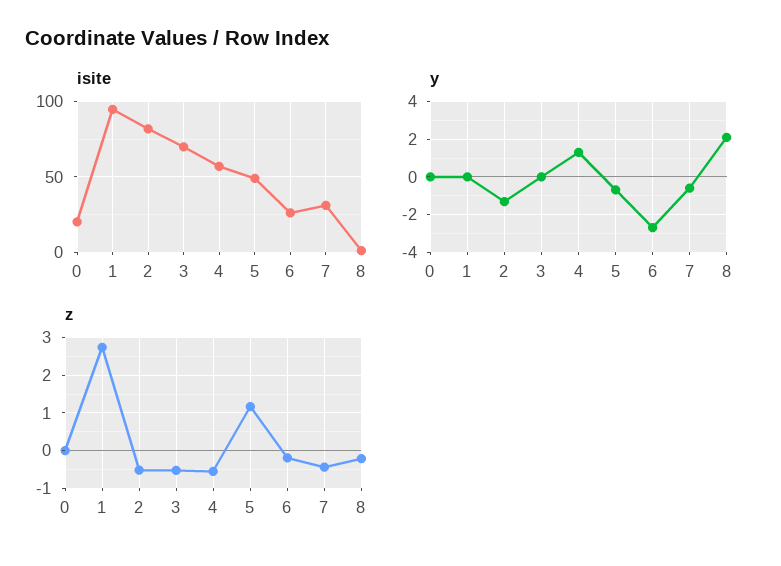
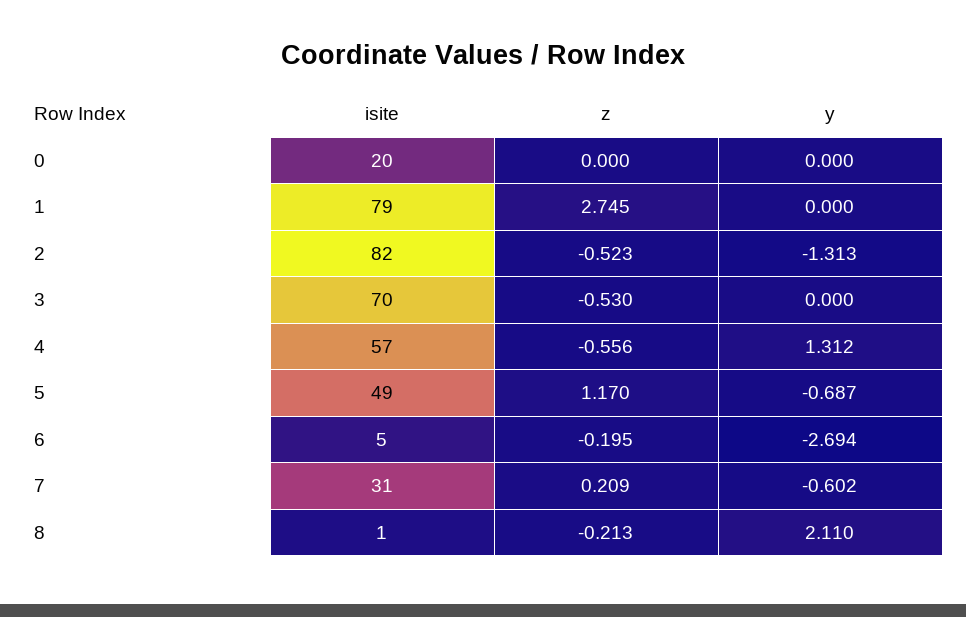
isite, 1: 95 -> 79
isite, 6: 25 -> 5
z, 7: -0.4 -> 0.209

